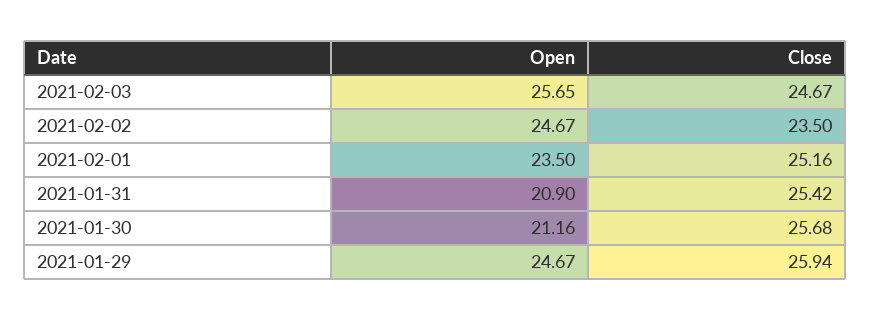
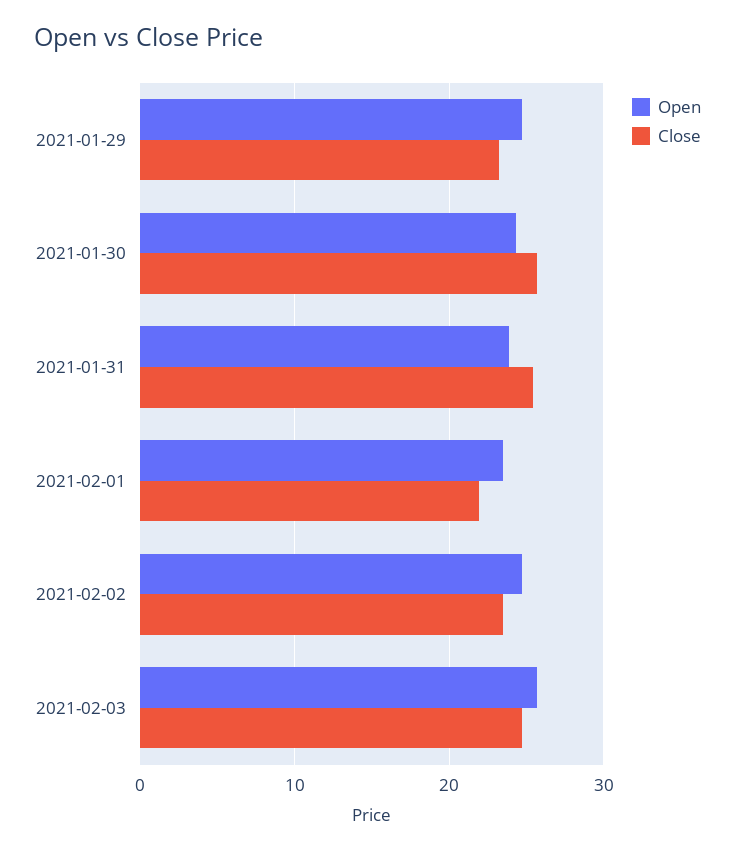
Close, 2021-02-01: 25.16 -> 22
Open, 2021-01-31: 20.9 -> 24
Open, 2021-01-30: 21.16 -> 24
Close, 2021-01-29: 25.94 -> 23

